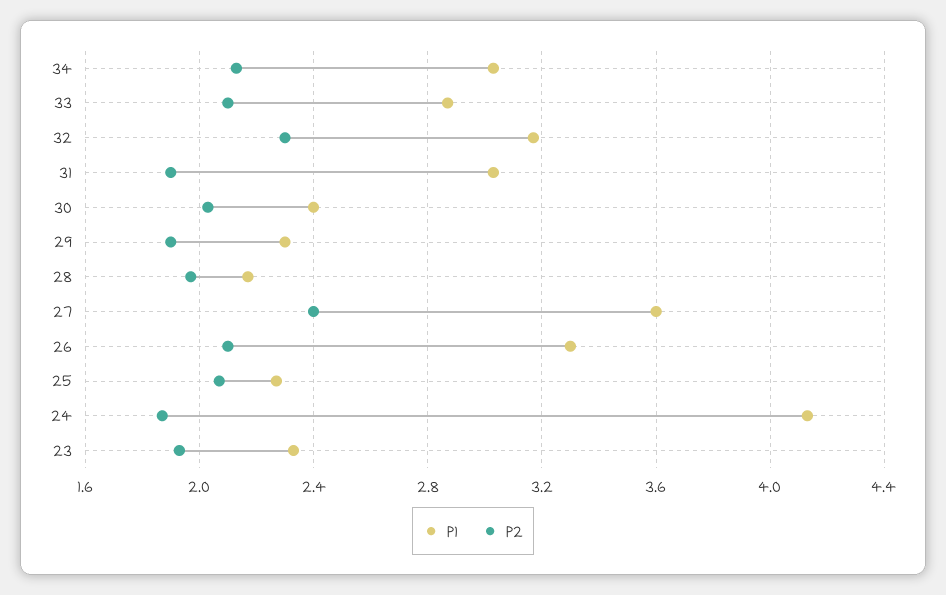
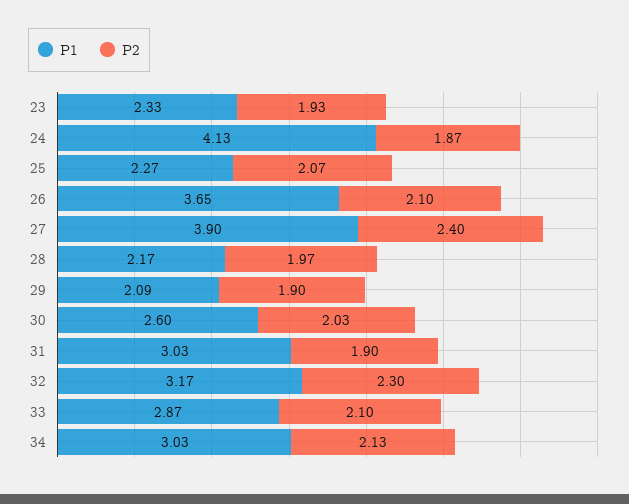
P1, 30: 2.4 -> 2.6
P1, 29: 2.3 -> 2.09
P1, 27: 3.6 -> 3.9
P1, 26: 3.3 -> 3.65

